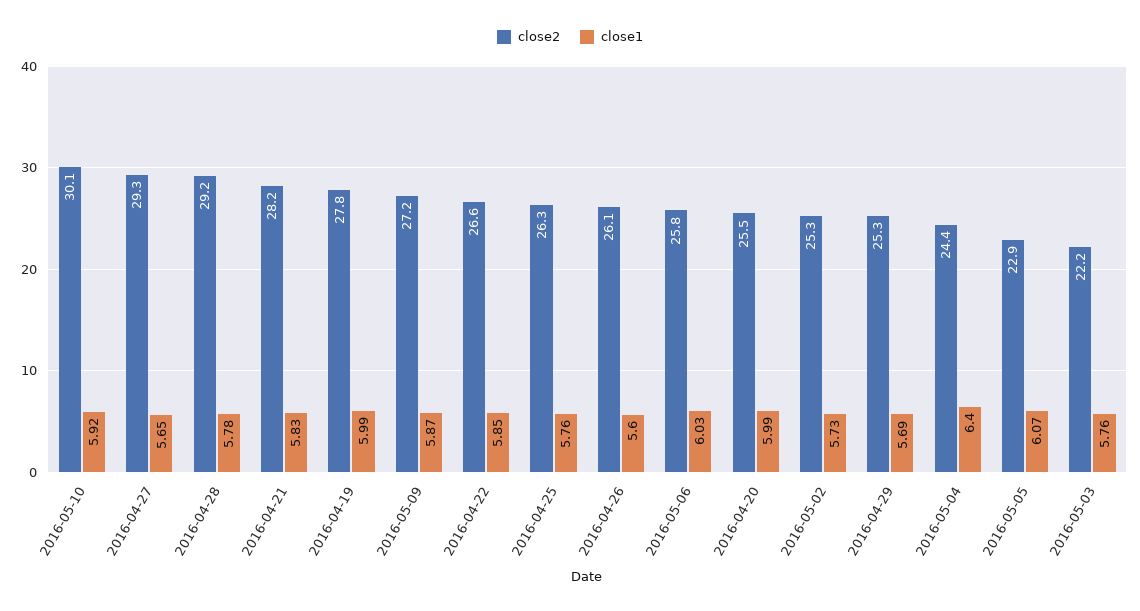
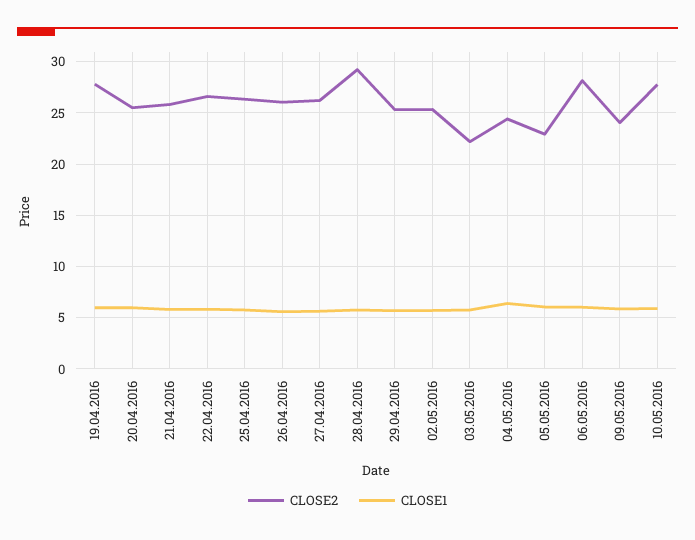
close2, 2016-05-10: 30.1 -> 28
close2, 2016-04-27: 29.3 -> 26
close2, 2016-04-21: 28.2 -> 26
close2, 2016-05-09: 27.2 -> 24
close2, 2016-05-06: 25.8 -> 28

